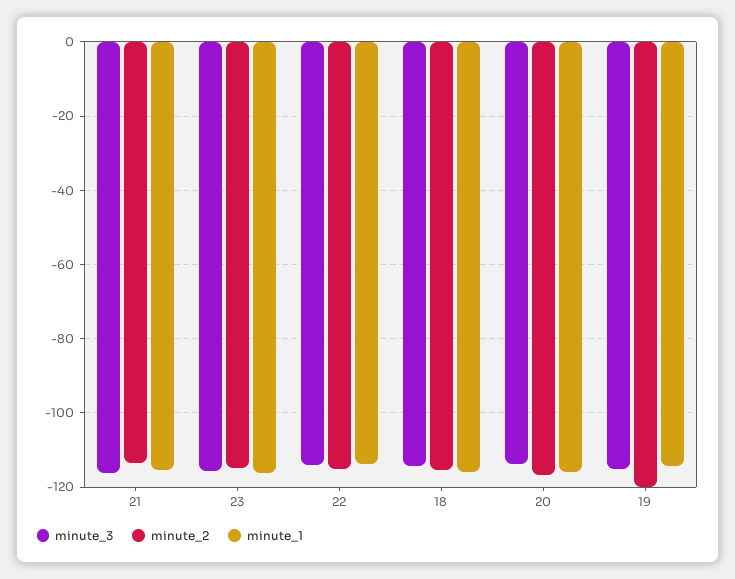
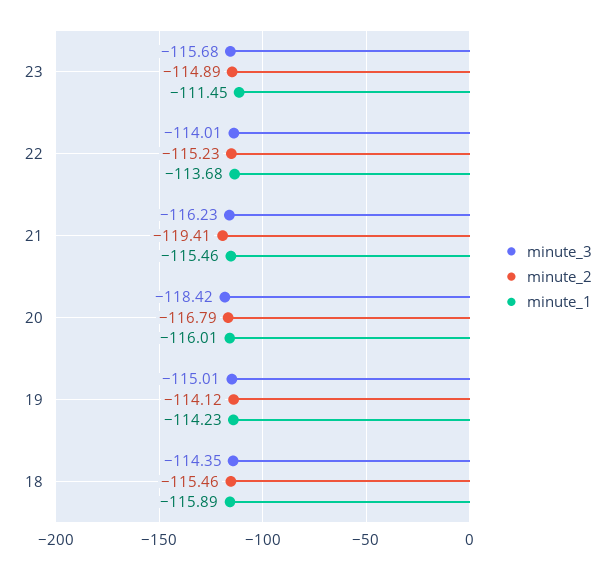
minute_2, 21: -114 -> -119.41
minute_1, 23: -116 -> -111.45
minute_3, 20: -114 -> -118.42
minute_2, 19: -120 -> -114.12

